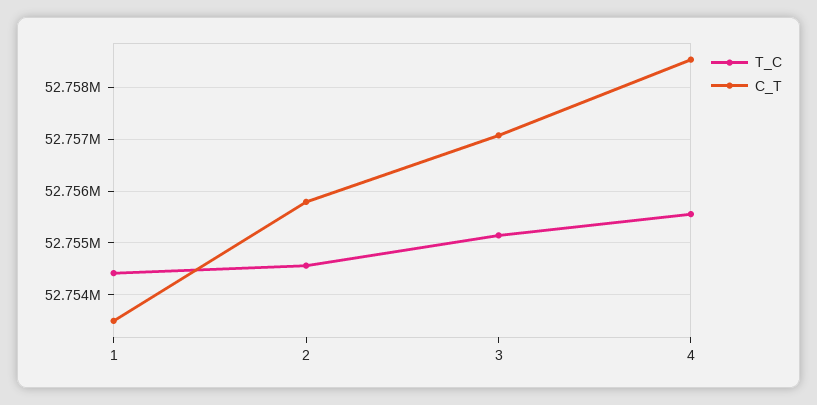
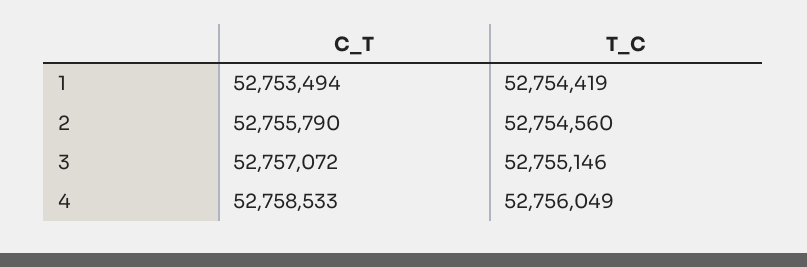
T_C, 4: 52755600 -> 52756049

